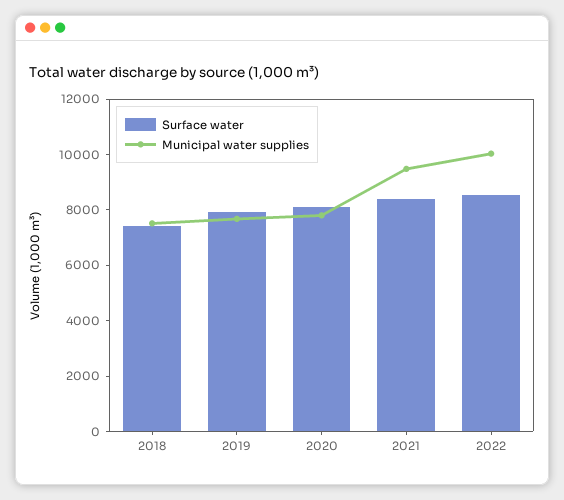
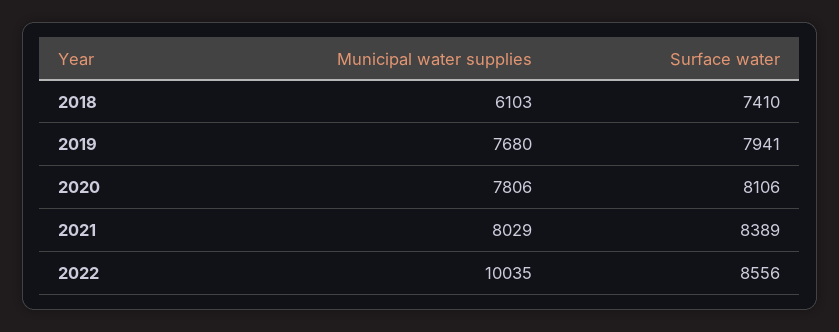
Municipal water supplies, 2018: 7500 -> 6103
Municipal water supplies, 2021: 9500 -> 8029

